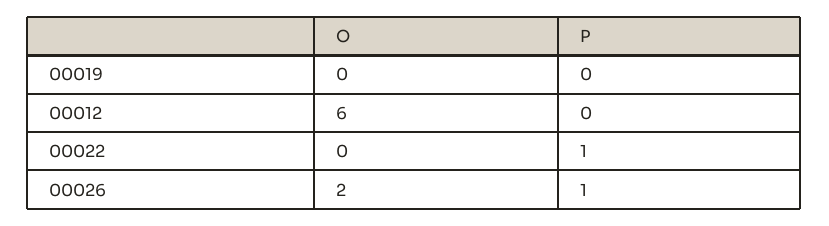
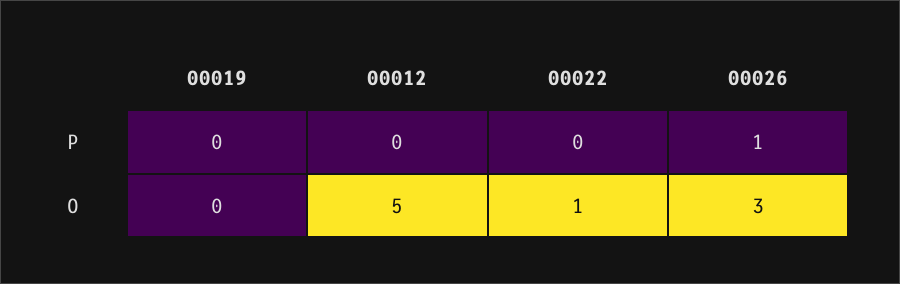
O, 00012: 6 -> 5
O, 00022: 0 -> 1
P, 00022: 1 -> 0
O, 00026: 2 -> 3

